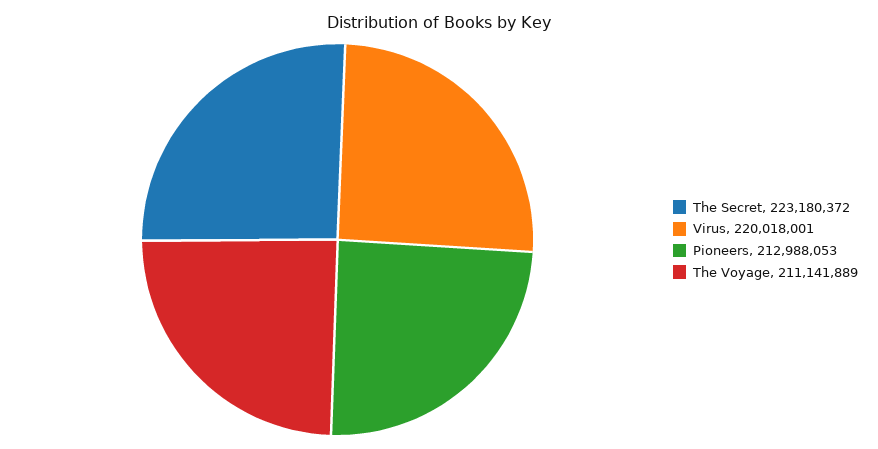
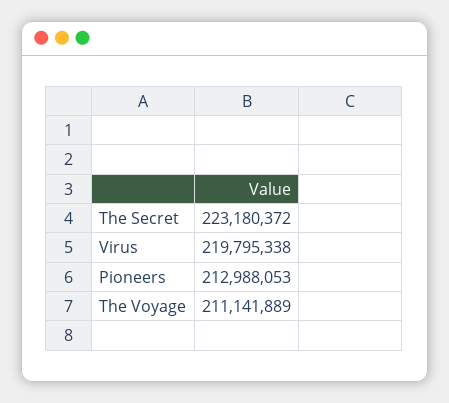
Virus: 220018001 -> 219795338

